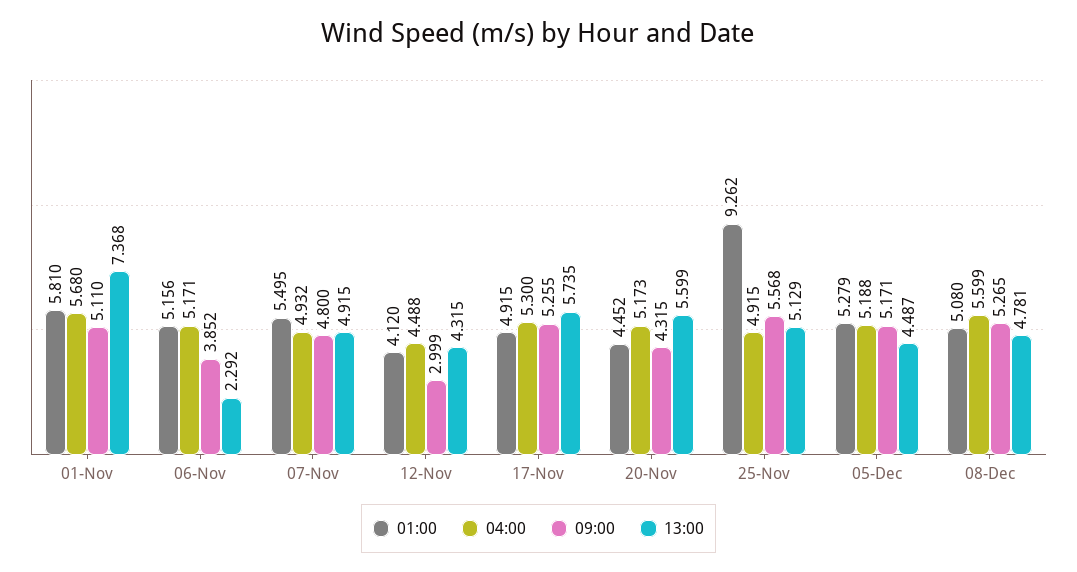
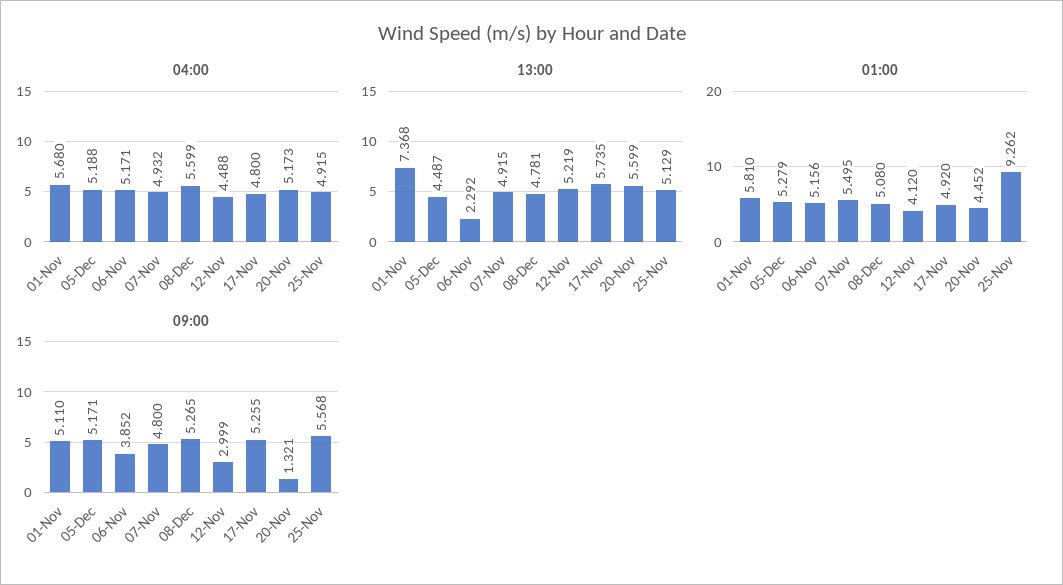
13:00, 12-Nov: 4.315 -> 5.219
01:00, 17-Nov: 4.915 -> 4.92
04:00, 17-Nov: 5.3 -> 4.8
09:00, 20-Nov: 4.315 -> 1.321

